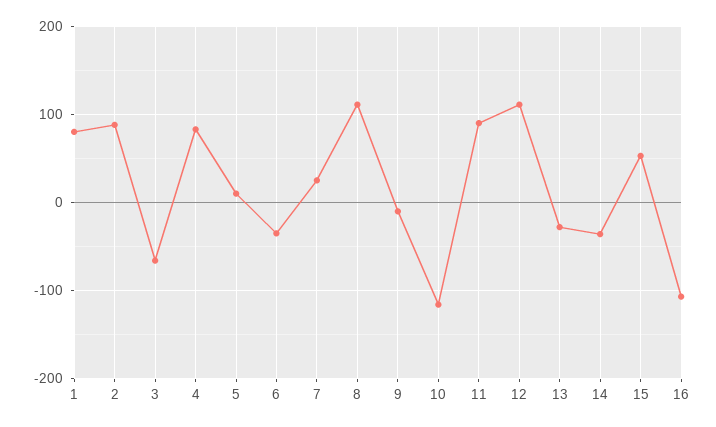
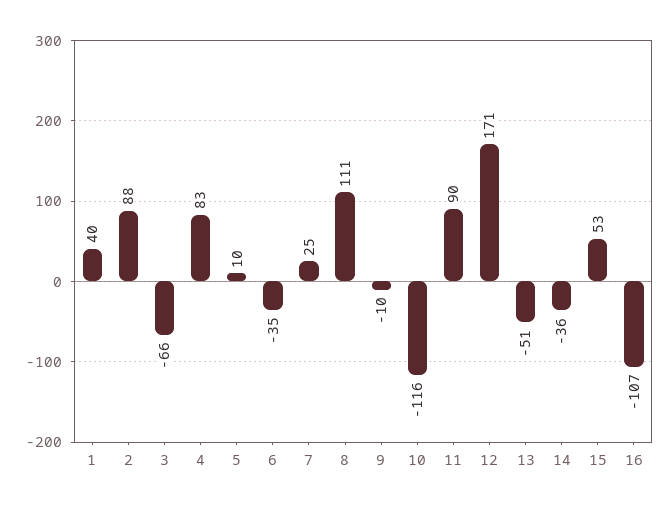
1: 80 -> 40
12: 110 -> 171
13: -30 -> -51

